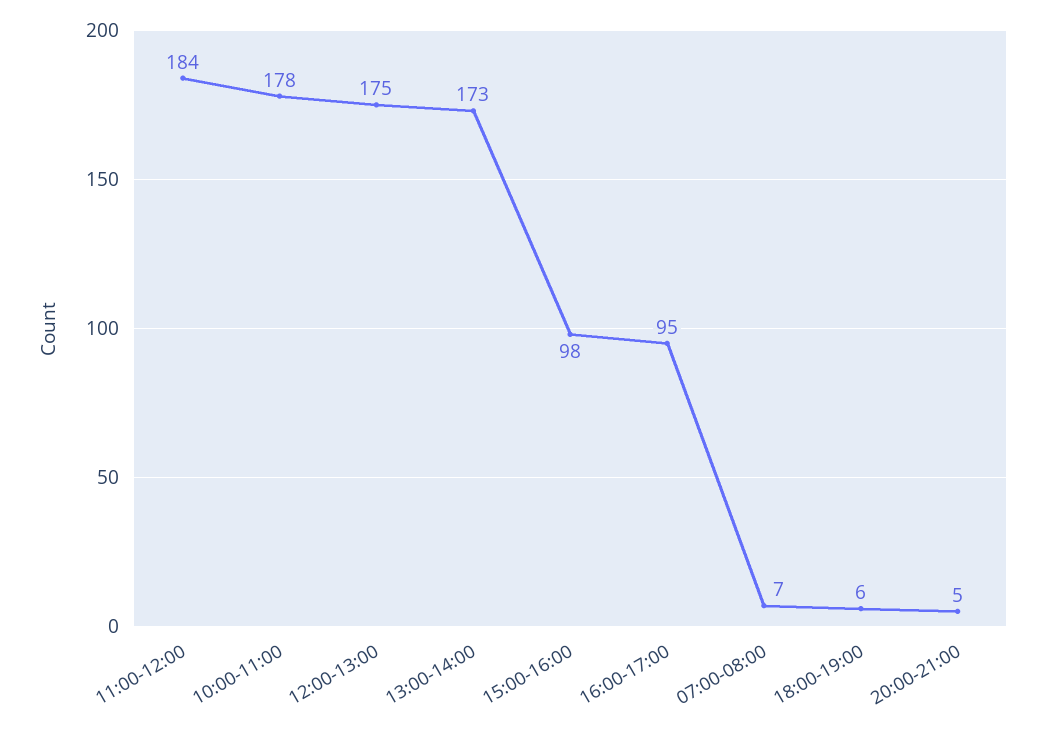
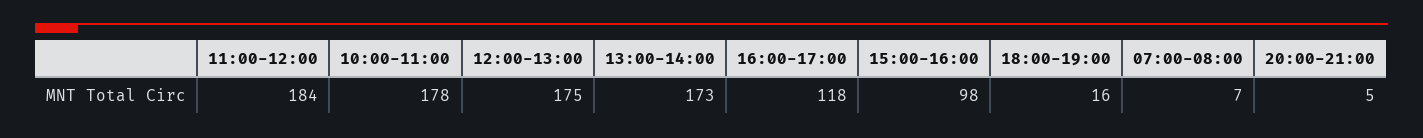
16:00-17:00: 95 -> 118
18:00-19:00: 6 -> 16

